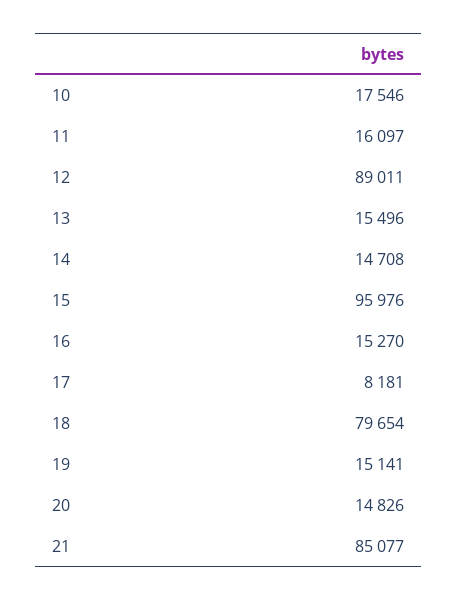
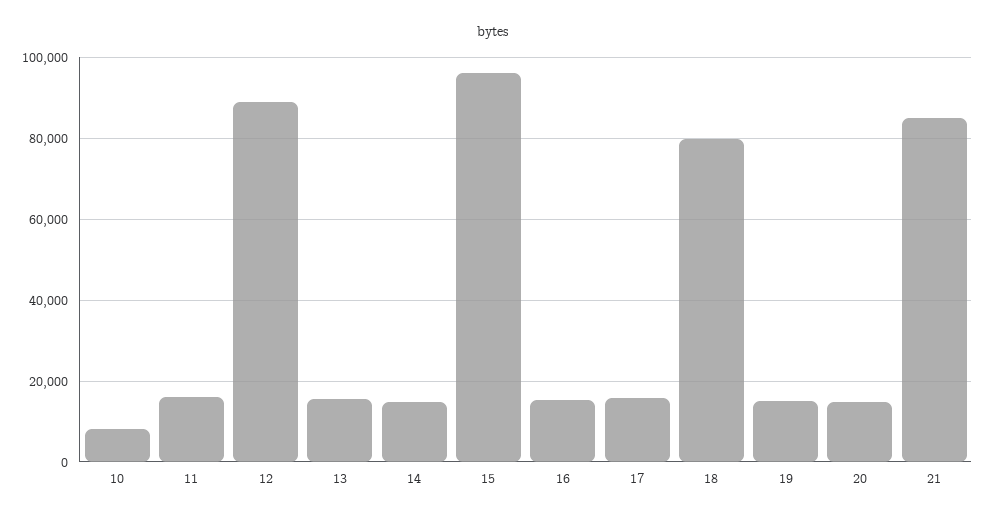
10: 17546 -> 8000
17: 8181 -> 16000

